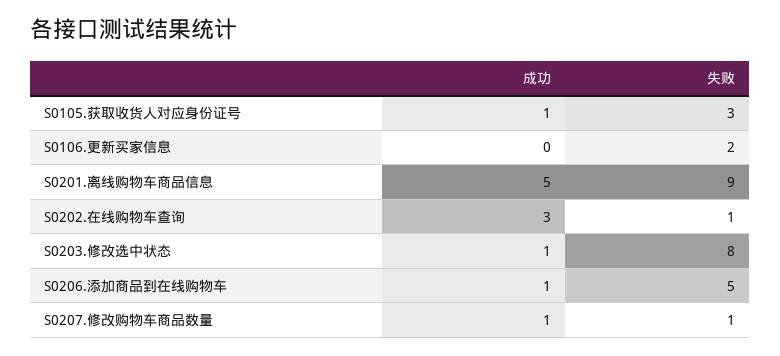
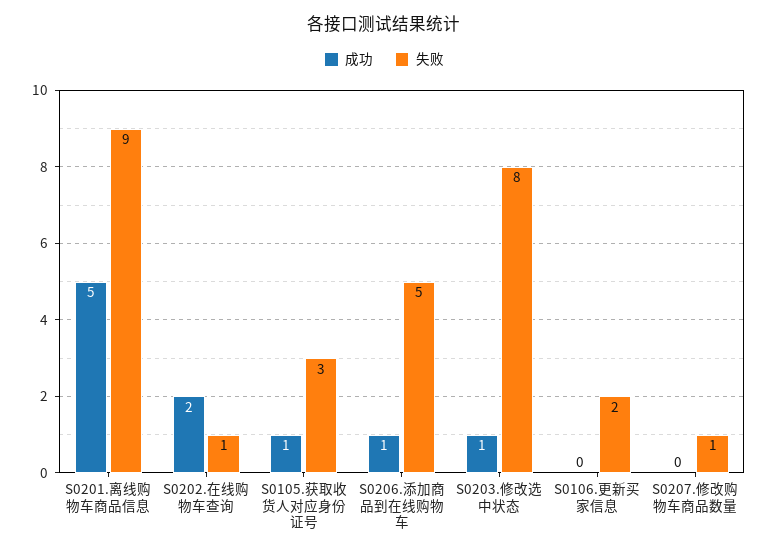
成功, S0202.在线购物车查询: 3 -> 2
成功, S0207.修改购物车商品数量: 1 -> 0

